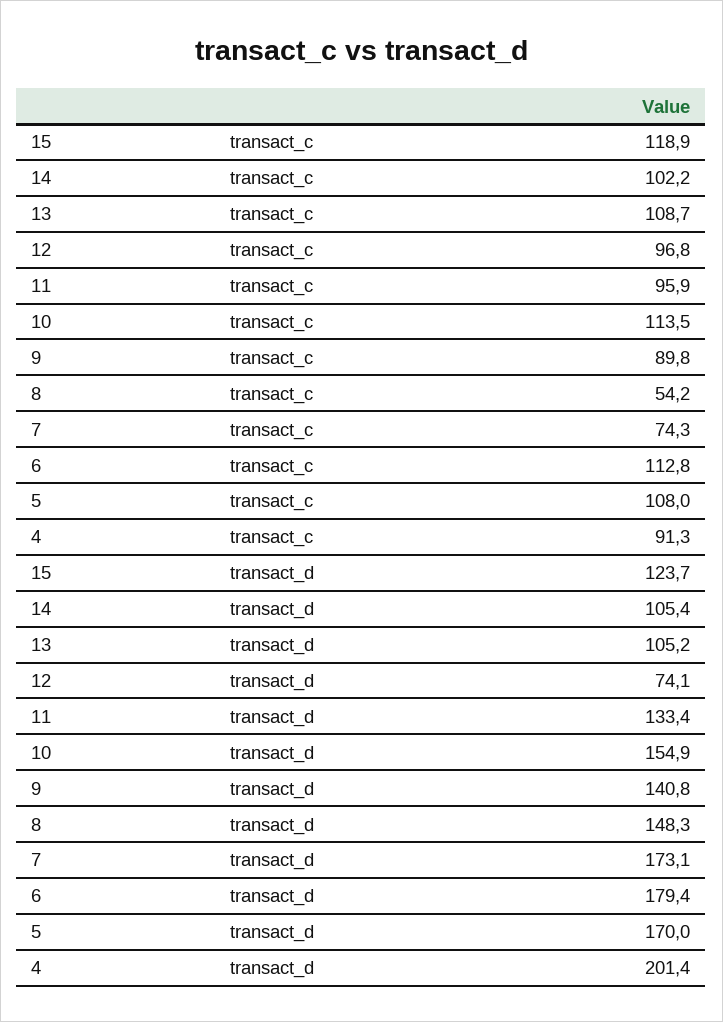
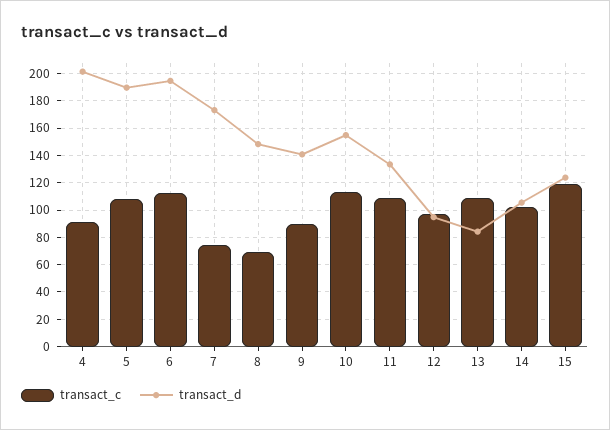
transact_c, 11: 95.9 -> 110
transact_c, 8: 54.2 -> 70
transact_d, 13: 105.2 -> 85
transact_d, 12: 74.1 -> 95
transact_d, 6: 179.4 -> 195
transact_d, 5: 170 -> 190

